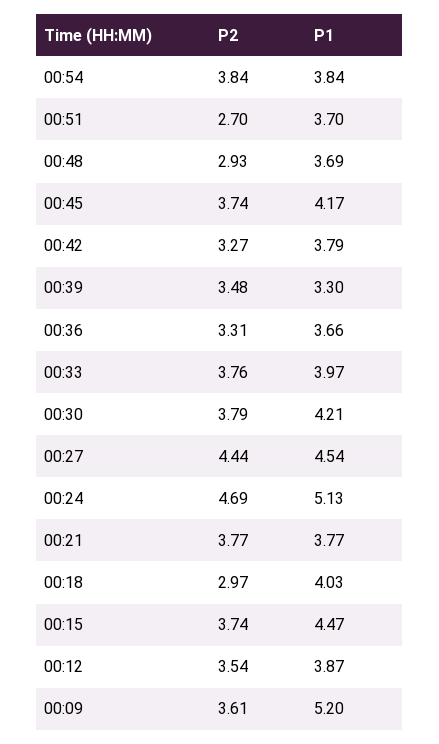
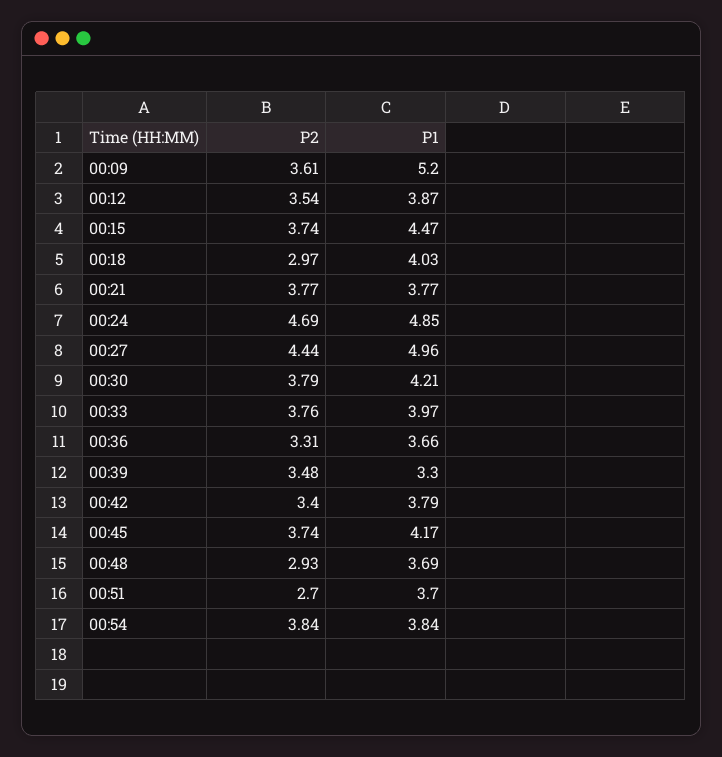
P2, 00:42: 3.27 -> 3.4
P1, 00:27: 4.54 -> 4.96
P1, 00:24: 5.13 -> 4.85

